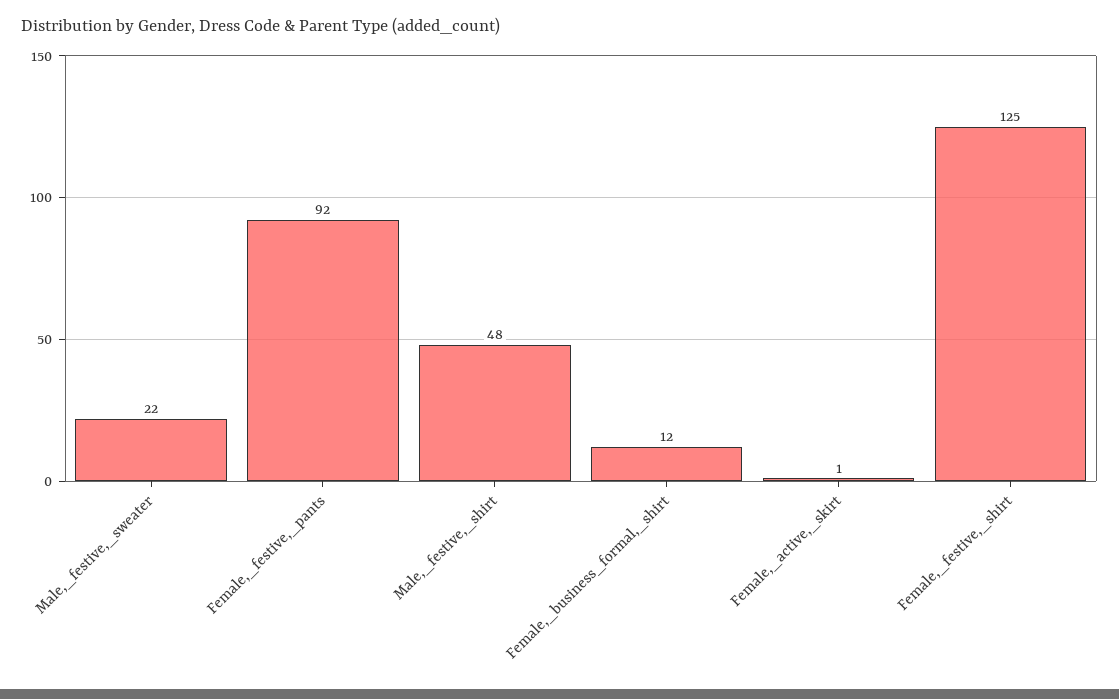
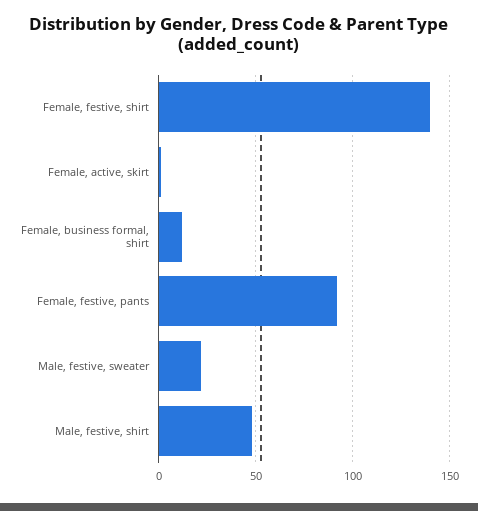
Female,_festive,_shirt: 125 -> 140

